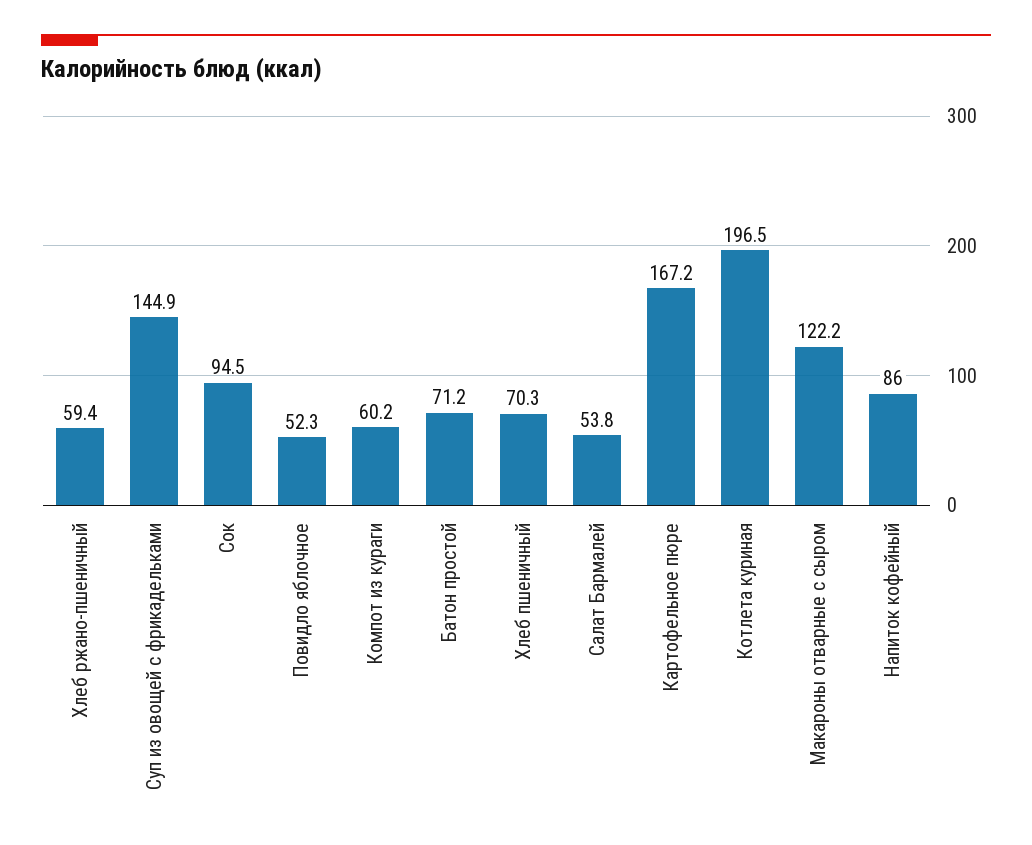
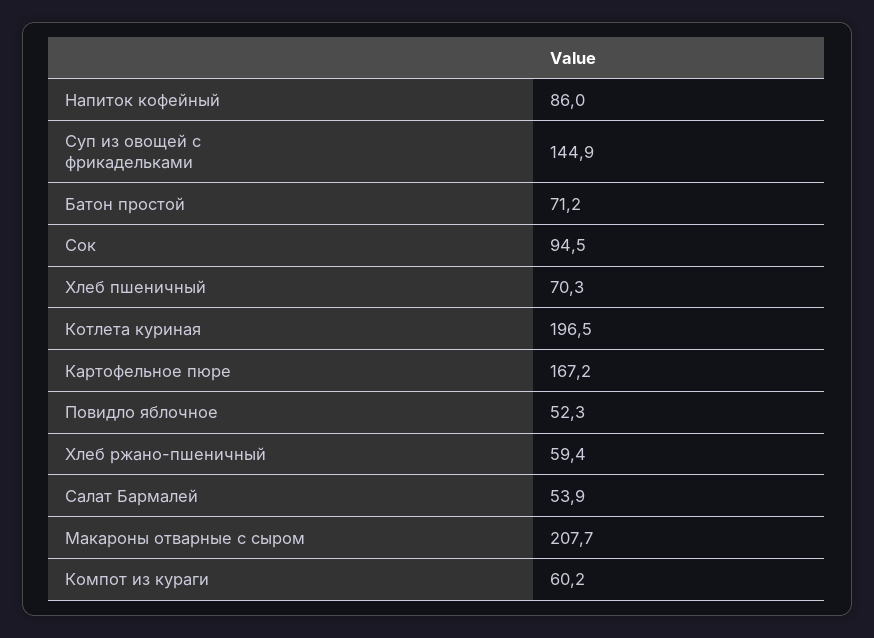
Салат Бармалей: 53.8 -> 53.9
Макароны отварные с сыром: 122.2 -> 207.7

